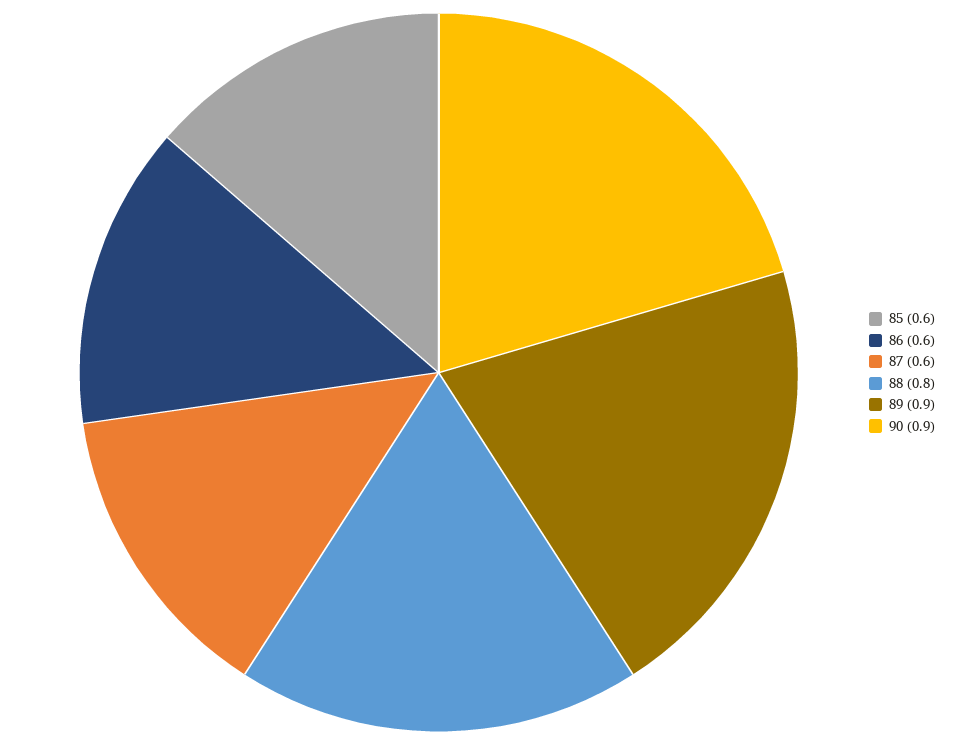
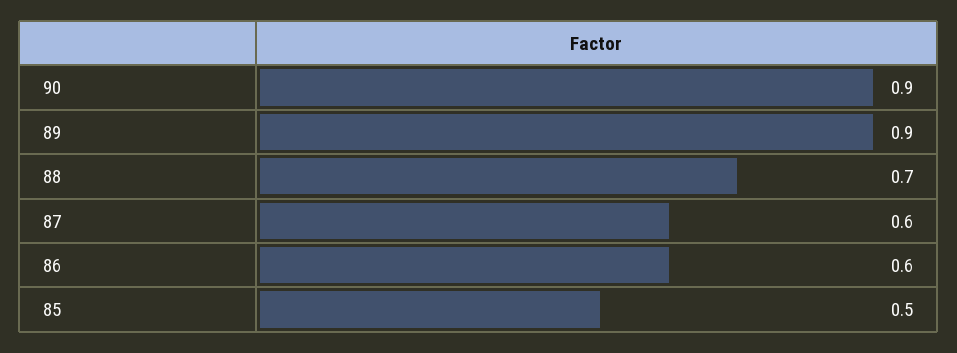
85: 0.6 -> 0.5
88: 0.8 -> 0.7

